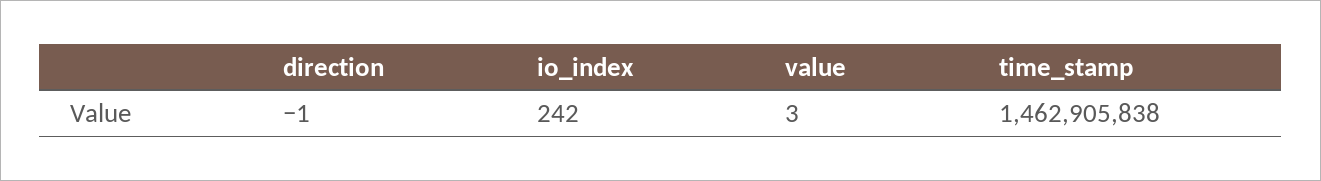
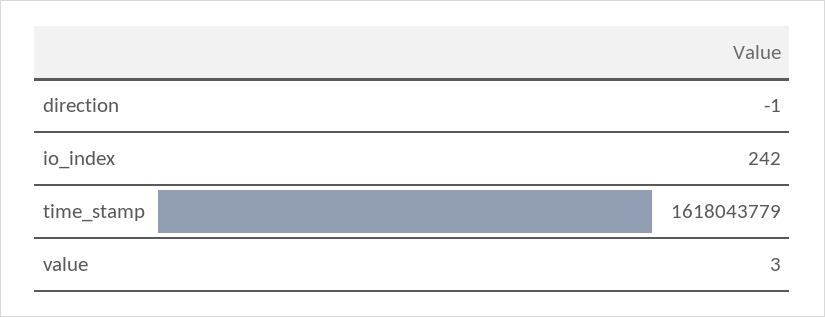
time_stamp: 1462905838 -> 1618043779

